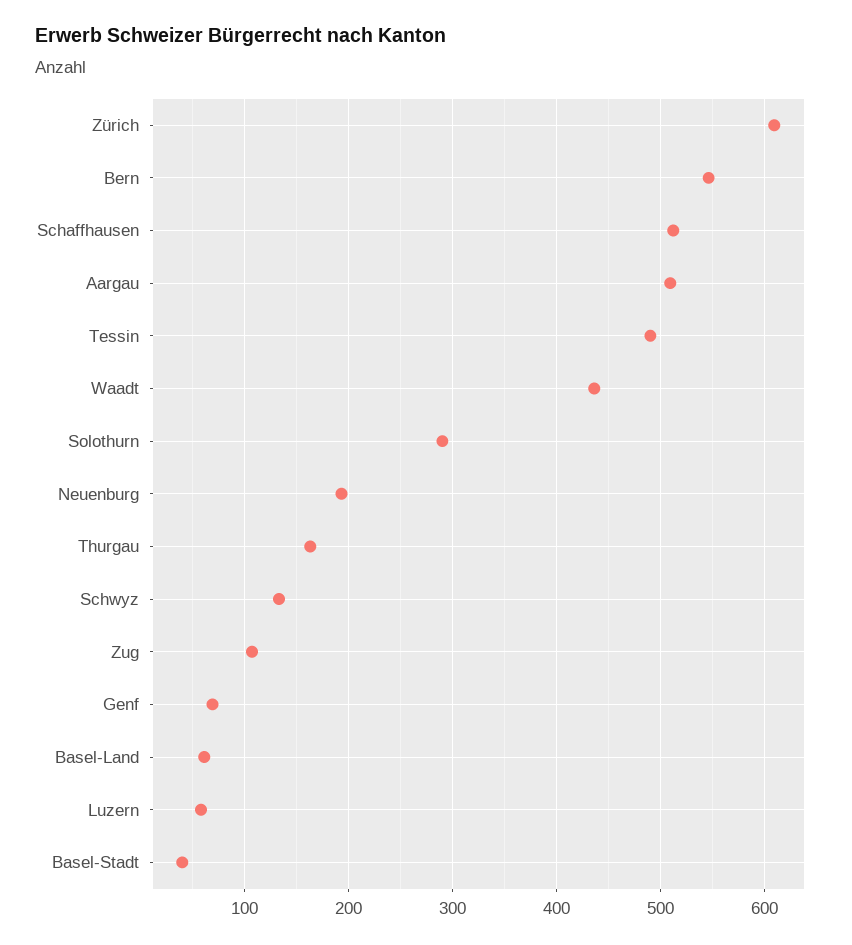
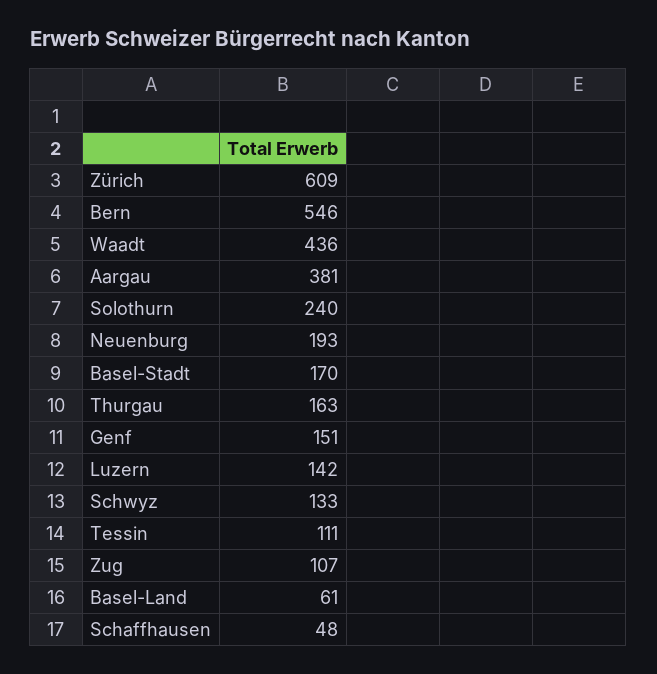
Schaffhausen: 510 -> 48
Aargau: 510 -> 381
Tessin: 490 -> 111
Solothurn: 290 -> 240
Genf: 70 -> 151
Luzern: 60 -> 142
Basel-Stadt: 40 -> 170

